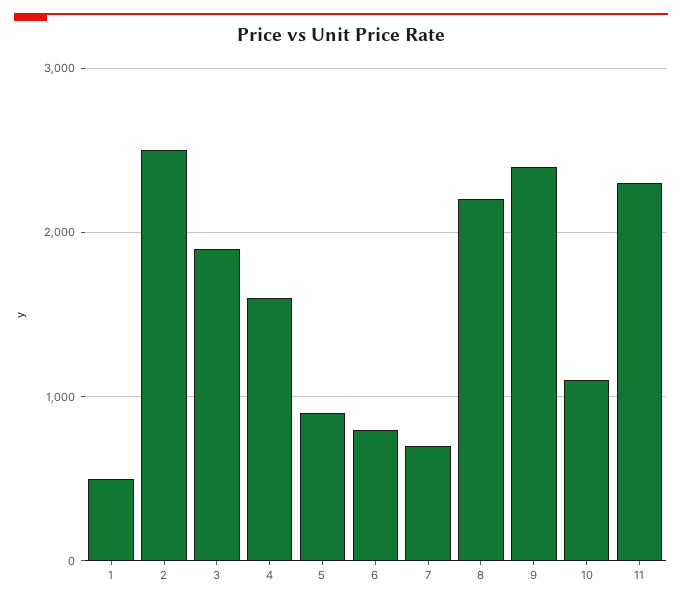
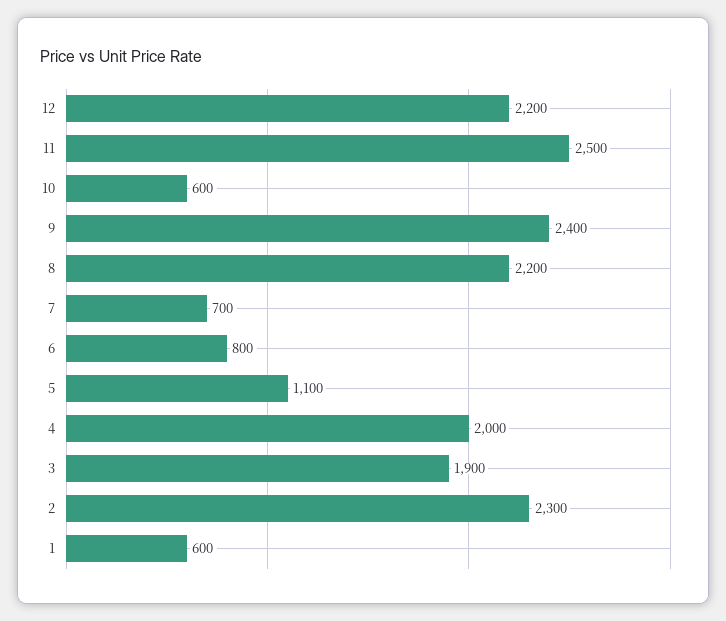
1: 500 -> 600
2: 2500 -> 2300
4: 1600 -> 2000
5: 900 -> 1100
10: 1100 -> 600
11: 2300 -> 2500
12: none -> 2200

